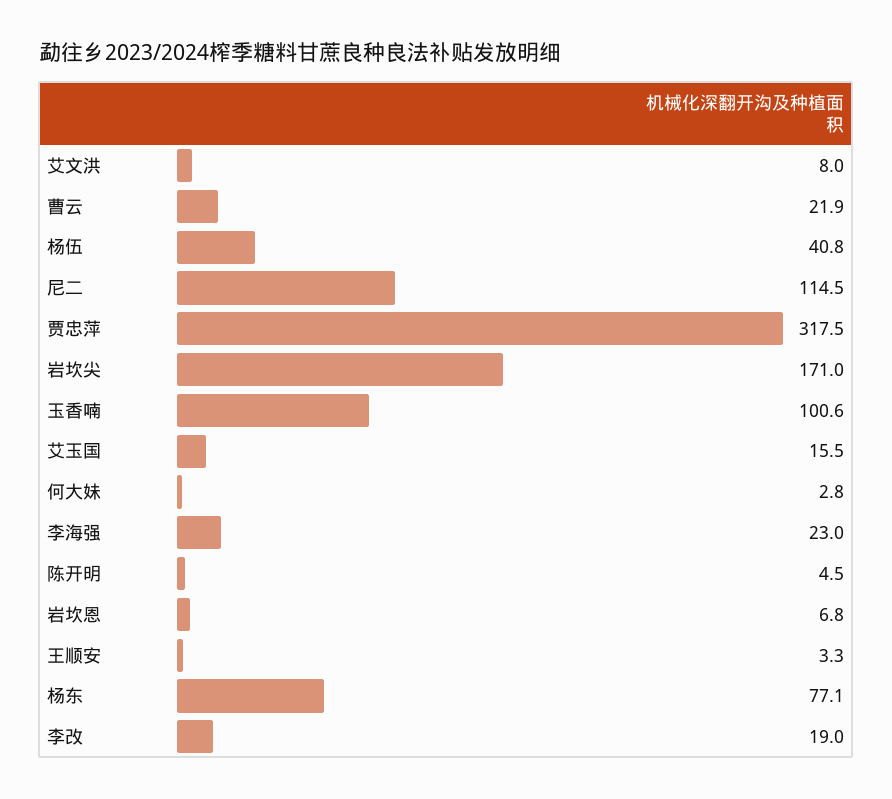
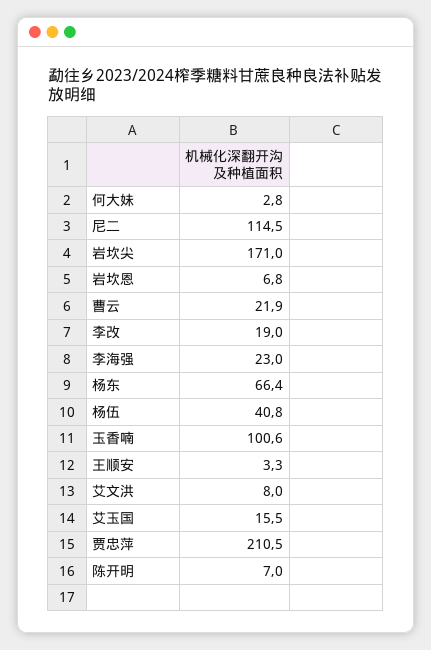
贾忠萍: 317.5 -> 210.5
陈开明: 4.5 -> 7
杨东: 77.1 -> 66.4

